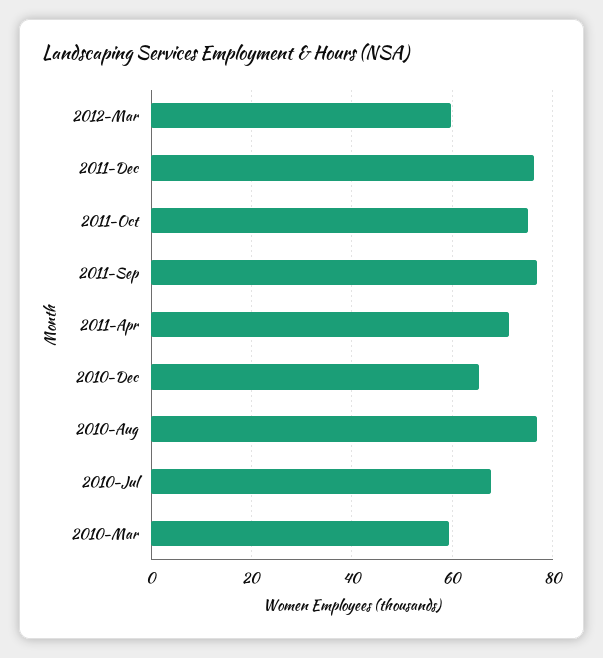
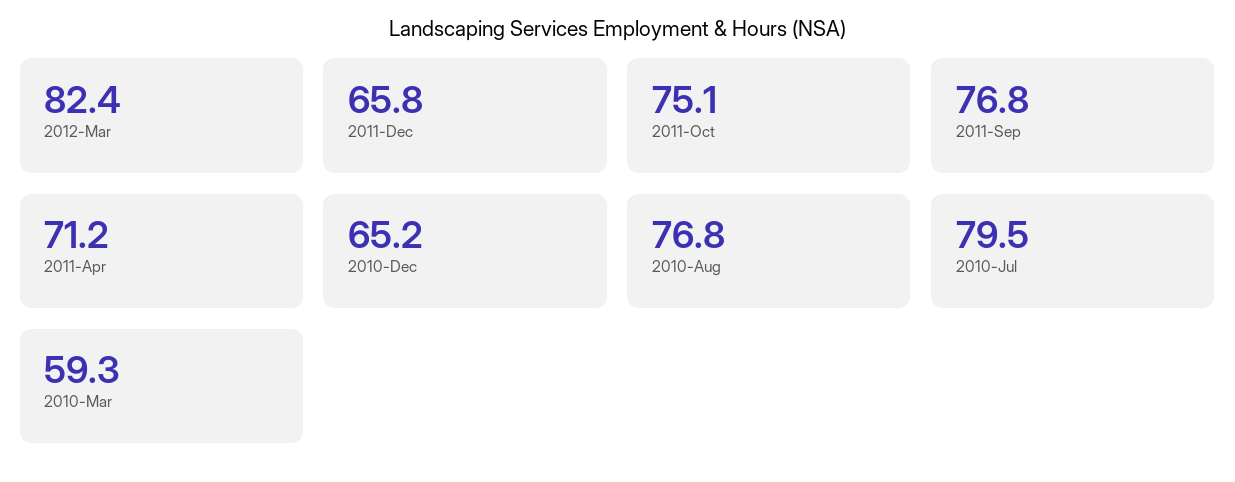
2012-Mar: 60 -> 82.4
2011-Dec: 76 -> 65.8
2010-Jul: 68 -> 79.5

